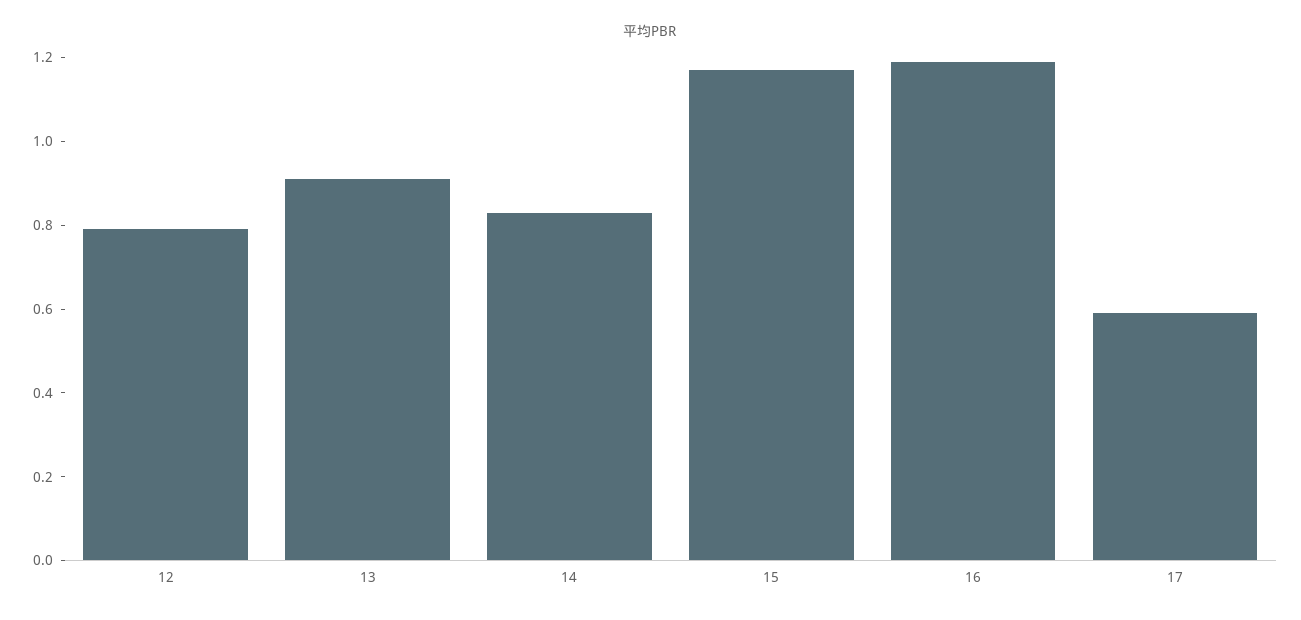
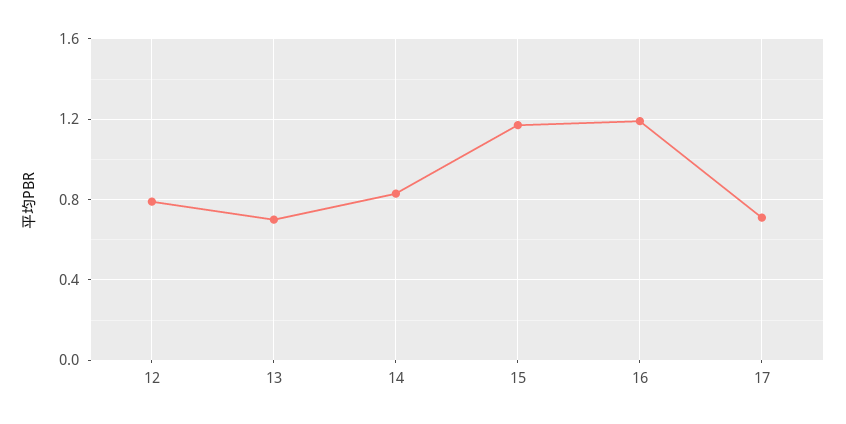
13: 0.9 -> 0.7
17: 0.6 -> 0.7

